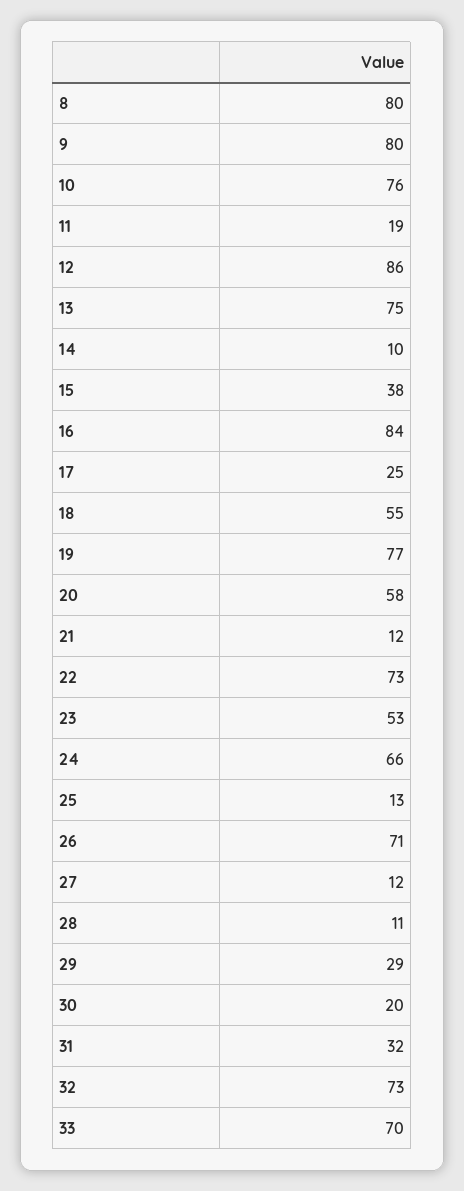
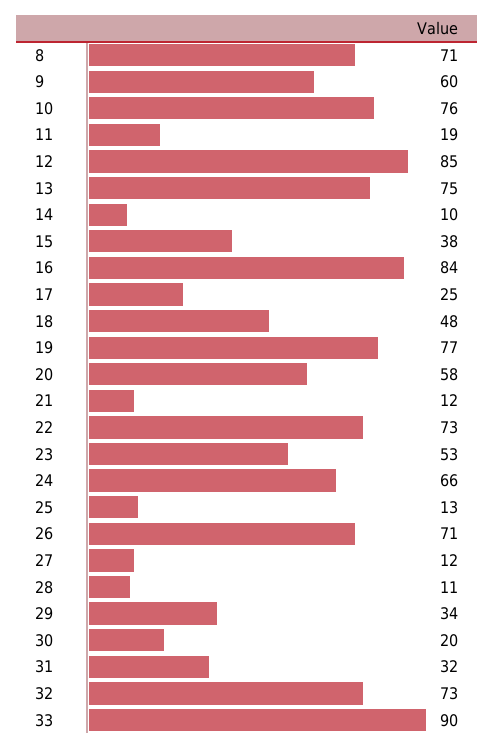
8: 80 -> 71
9: 80 -> 60
12: 86 -> 85
18: 55 -> 48
29: 29 -> 34
33: 70 -> 90

